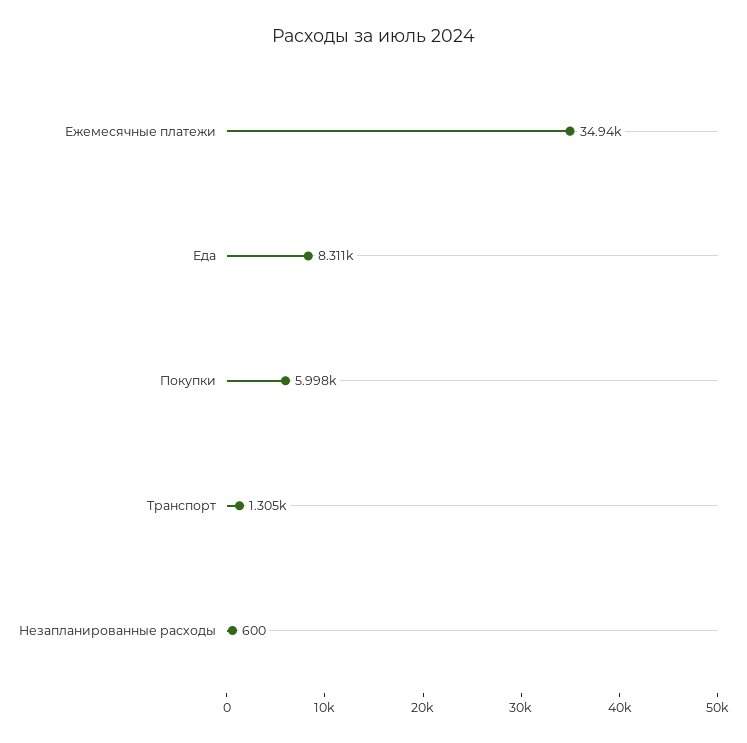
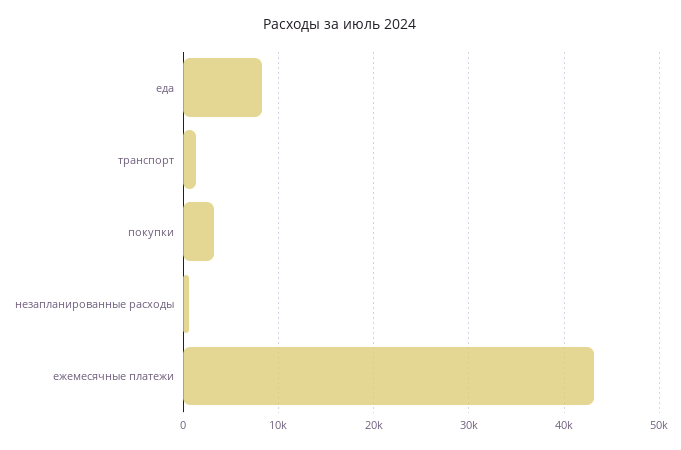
Ежемесячные платежи: 34940 -> 43000
Покупки: 5998 -> 3000

